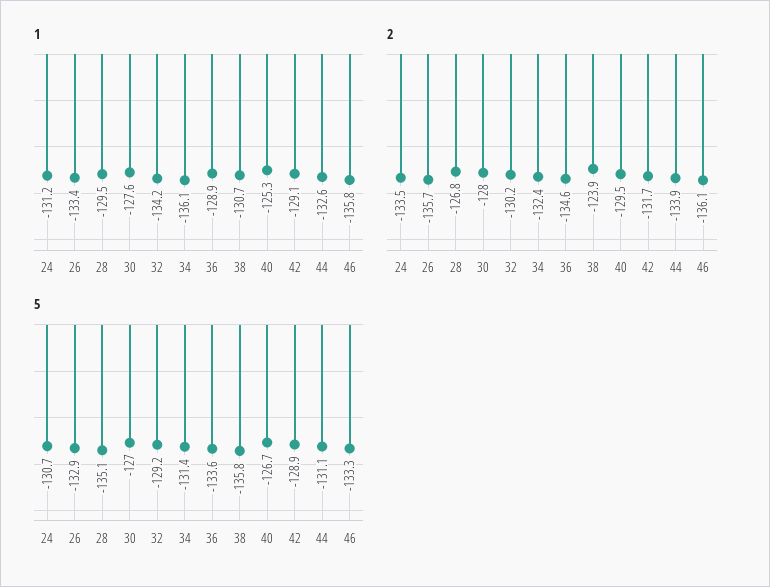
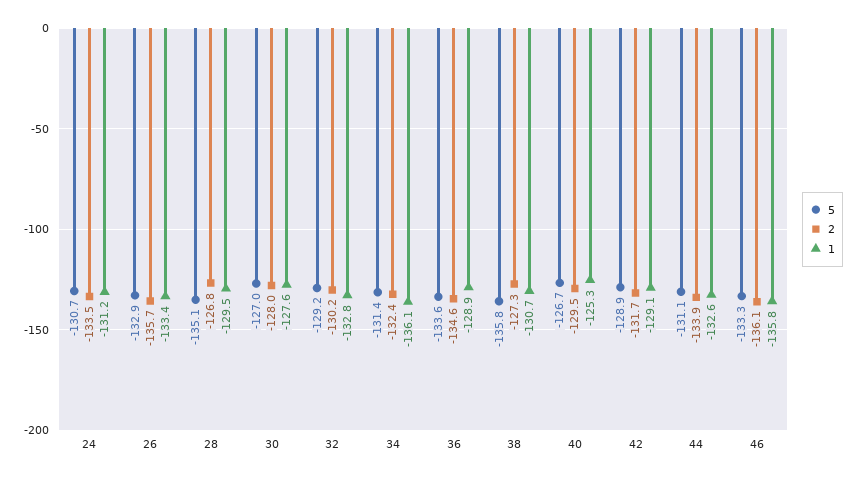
1, 32: -134.2 -> -132.8
2, 38: -123.9 -> -127.3

